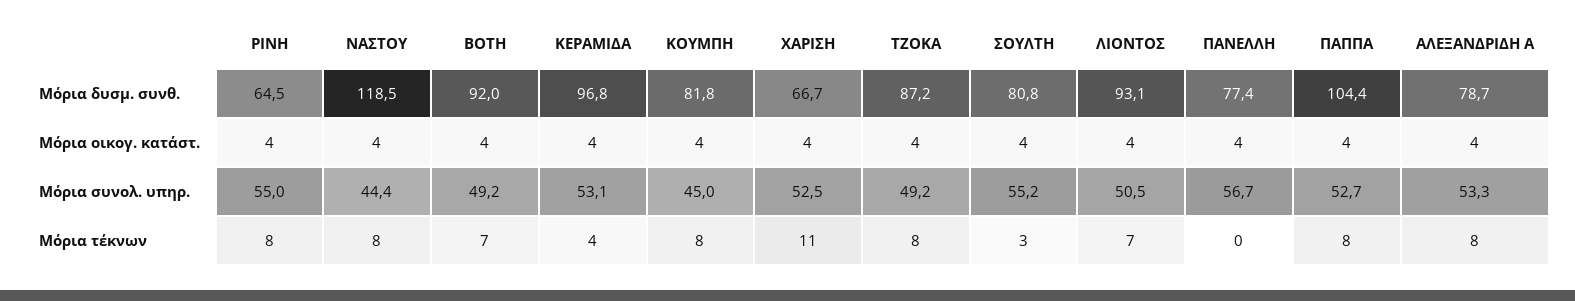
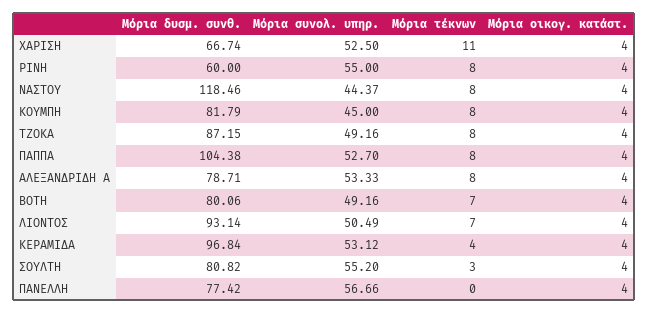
ΡΙΝΗ, Μόρια δυσμ. συνθ.: 64.5 -> 60
ΒΟΤΗ, Μόρια δυσμ. συνθ.: 92 -> 80.06

